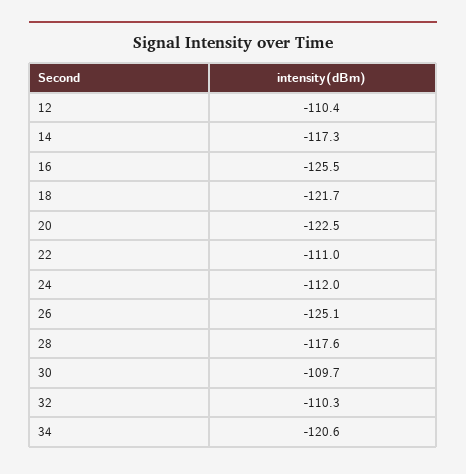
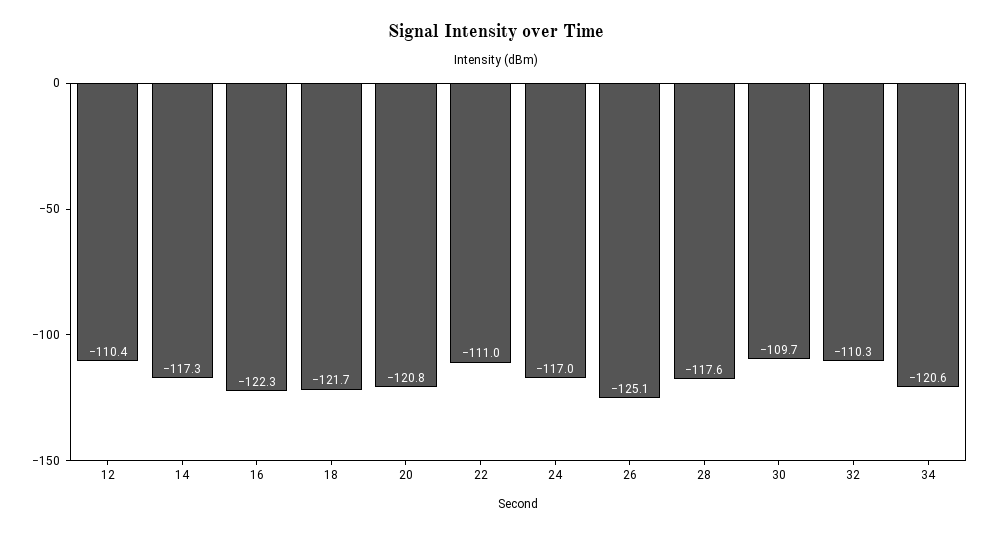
16: -125.5 -> -122.3
20: -122.5 -> -120.8
24: -112 -> -117

